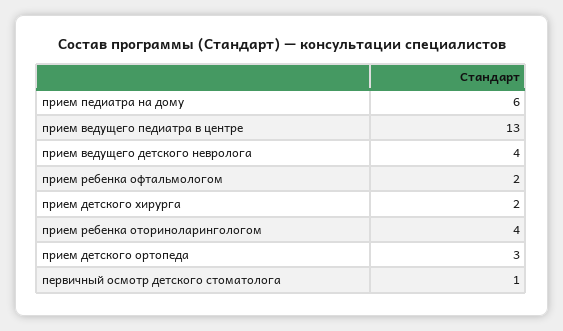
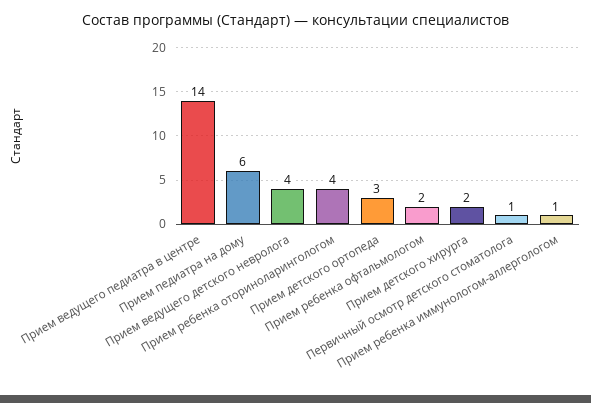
прием ведущего педиатра в центре: 13 -> 14
Прием ребенка иммунологом-аллергологом: none -> 1

